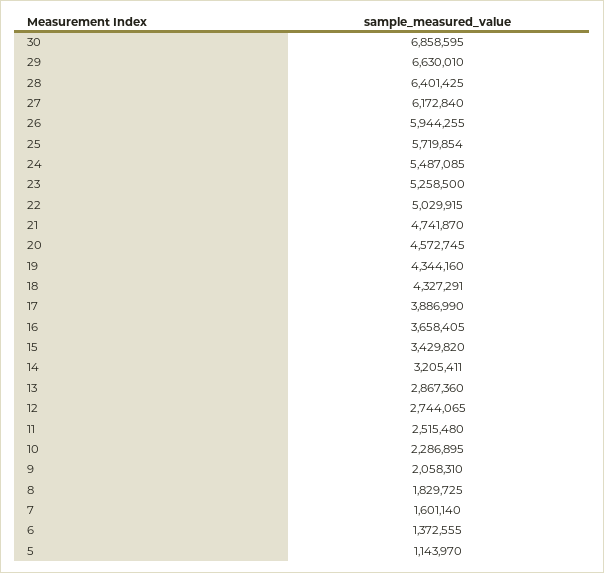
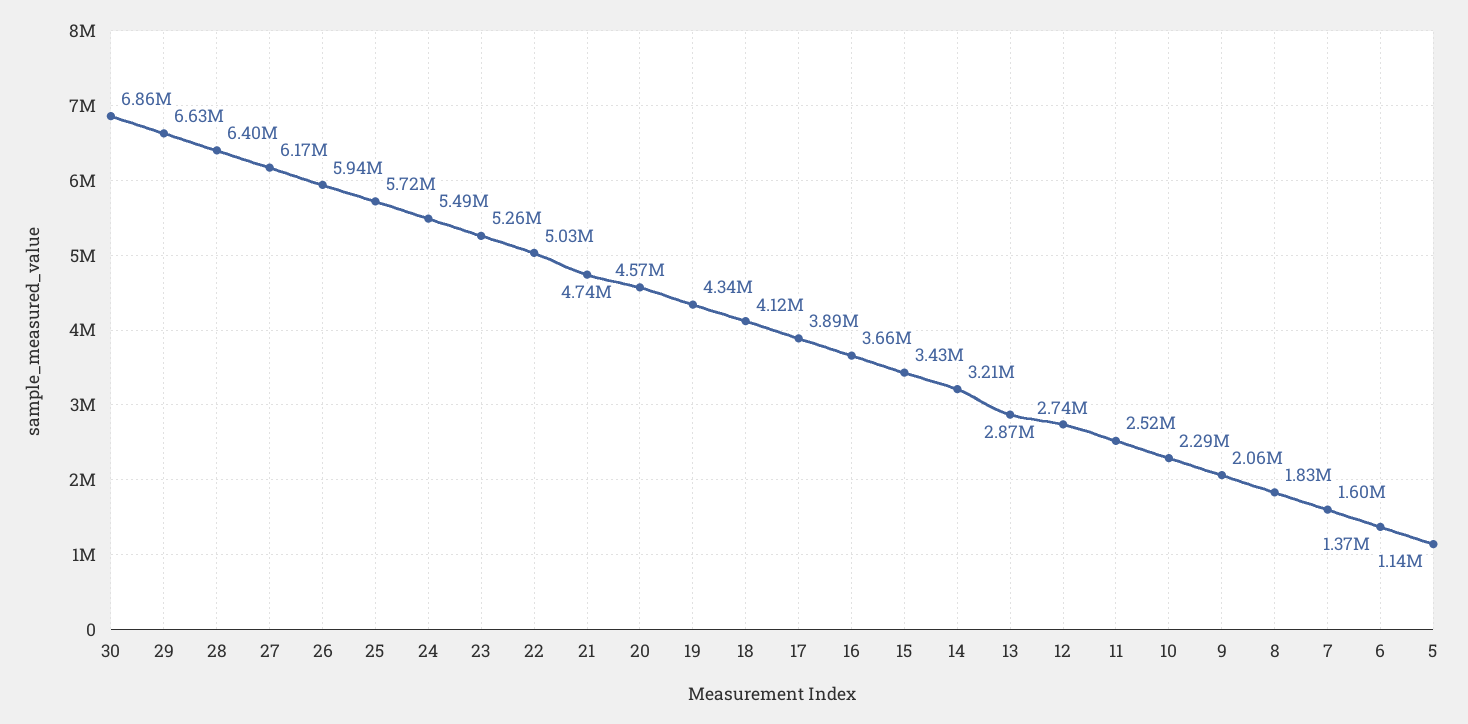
18: 4327291 -> 4120000

